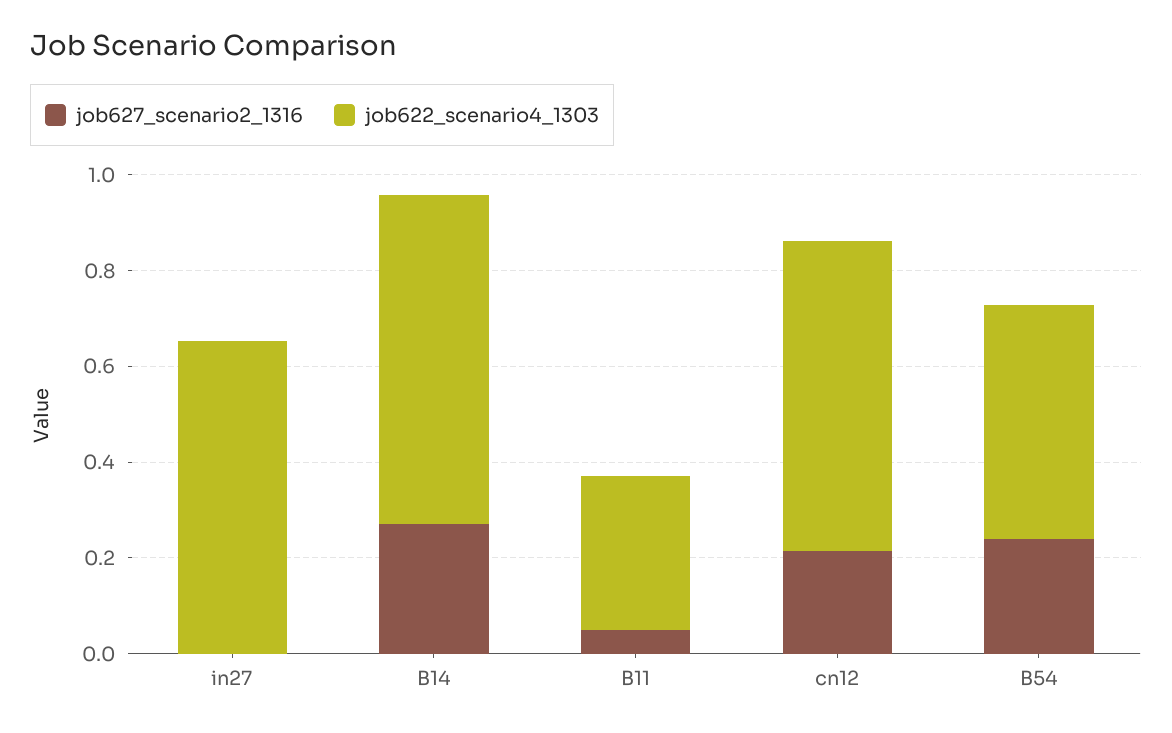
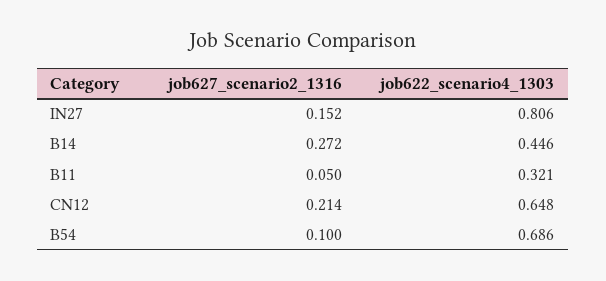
job627_scenario2_1316, in27: 0 -> 0.152
job622_scenario4_1303, in27: 0.65 -> 0.806
job622_scenario4_1303, B14: 0.7 -> 0.446
job627_scenario2_1316, B54: 0.25 -> 0.1
job622_scenario4_1303, B54: 0.5 -> 0.686

